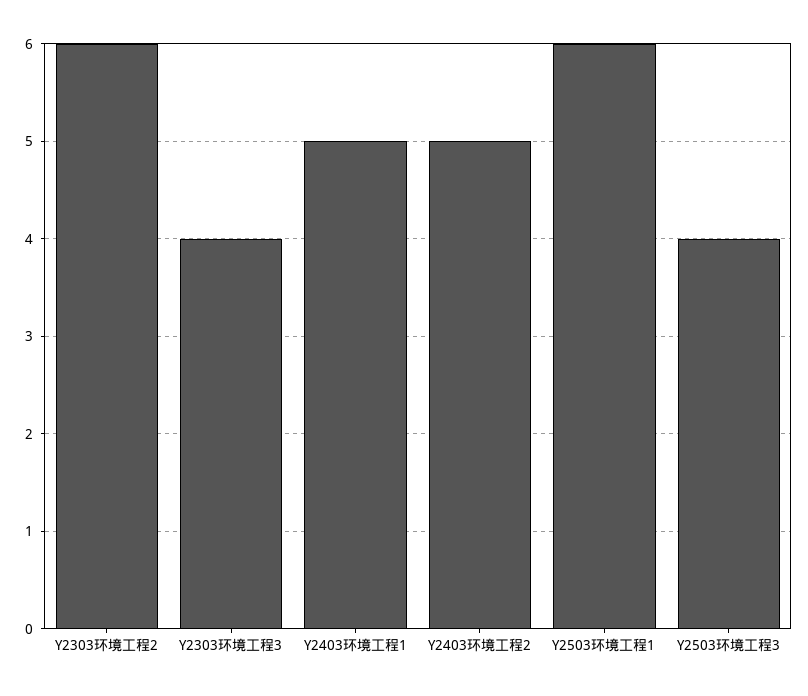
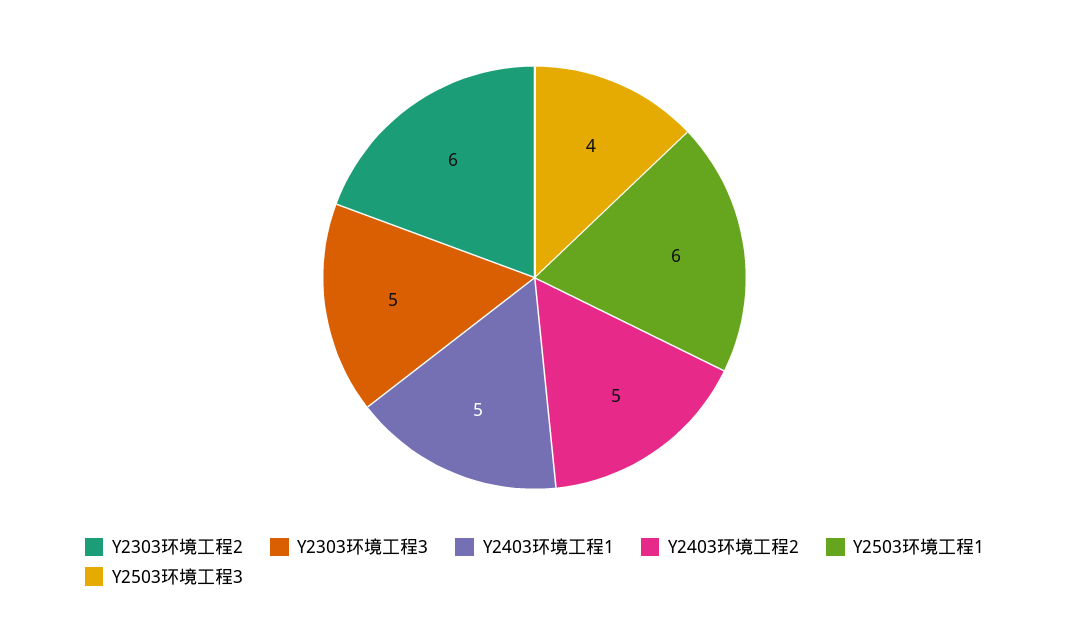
Y2303环境工程3: 4 -> 5

